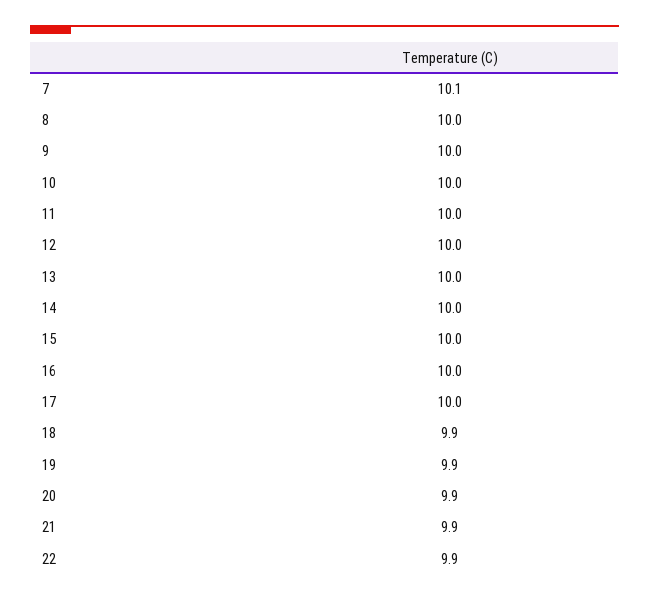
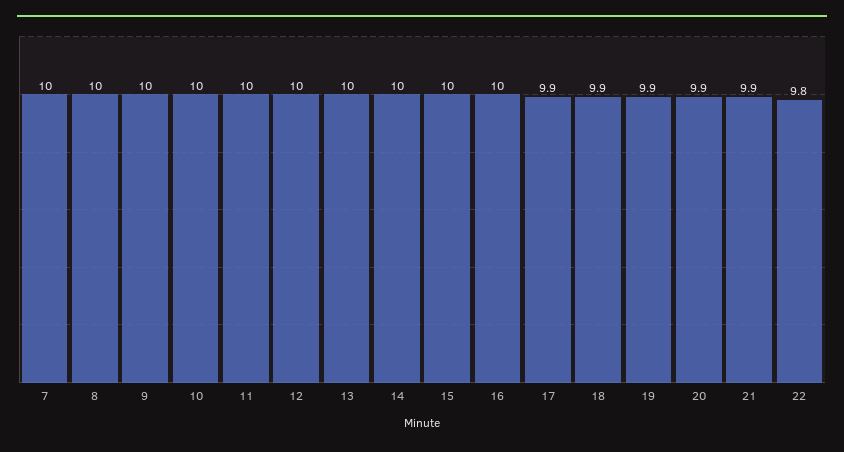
7: 10.1 -> 10
17: 10 -> 9.9
22: 9.9 -> 9.8

